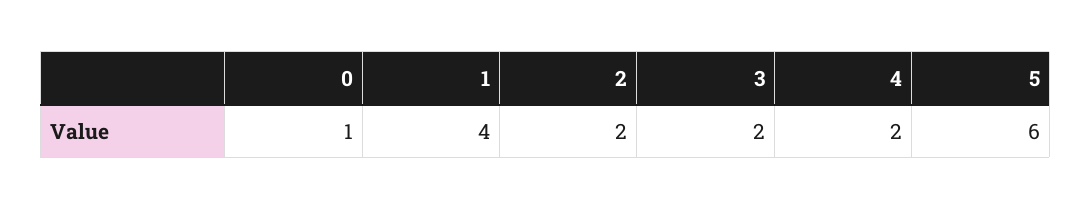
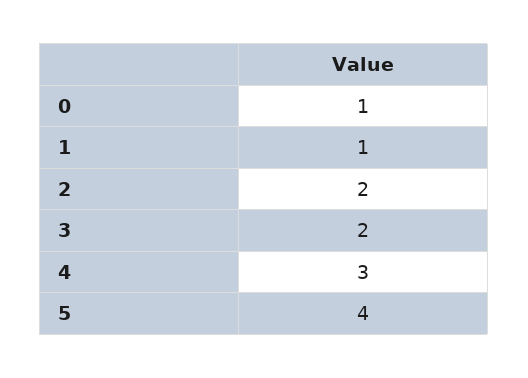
1: 4 -> 1
4: 2 -> 3
5: 6 -> 4

